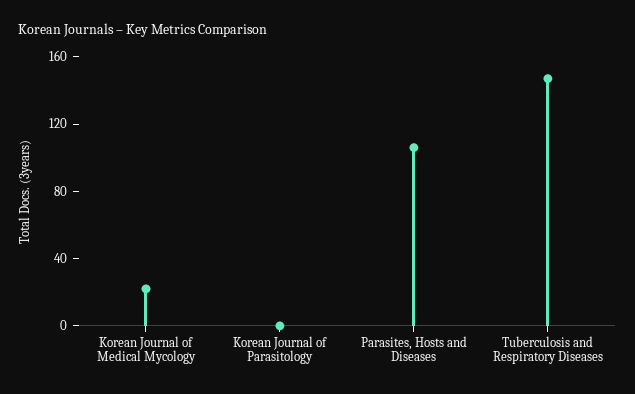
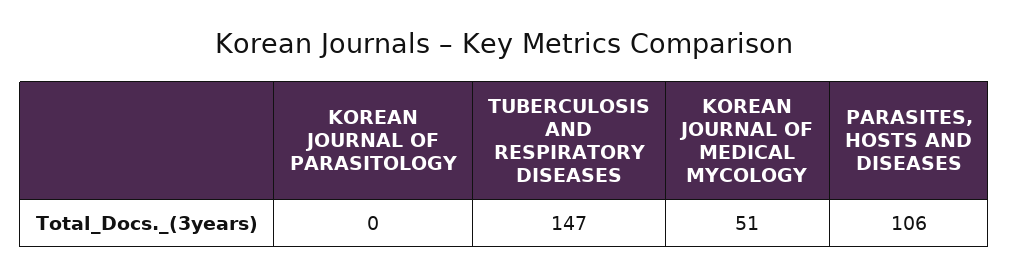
Korean Journal of Medical Mycology: 20 -> 51

